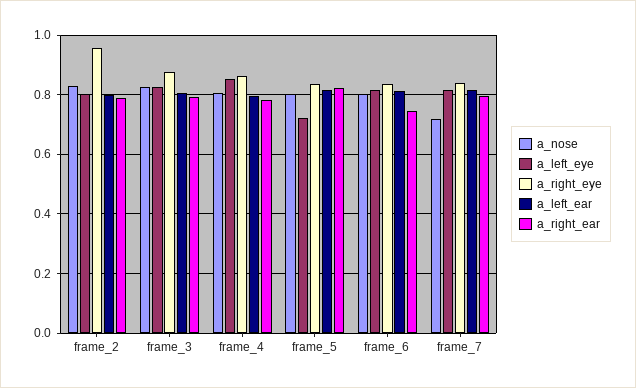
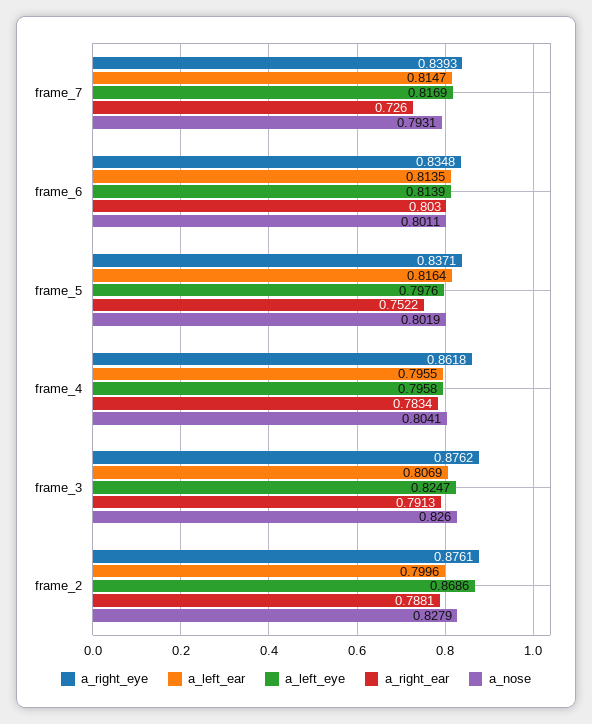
a_left_eye, frame_2: 0.8 -> 0.8686
a_right_eye, frame_2: 0.95 -> 0.8761
a_left_eye, frame_4: 0.85 -> 0.7958
a_left_eye, frame_5: 0.725 -> 0.7976
a_right_ear, frame_5: 0.825 -> 0.7522
a_right_ear, frame_6: 0.75 -> 0.803
a_nose, frame_7: 0.725 -> 0.7931
a_right_ear, frame_7: 0.8 -> 0.726

